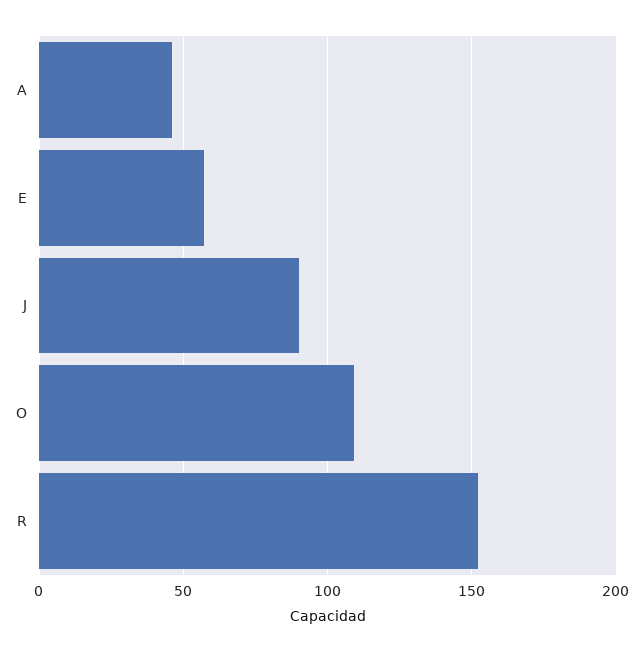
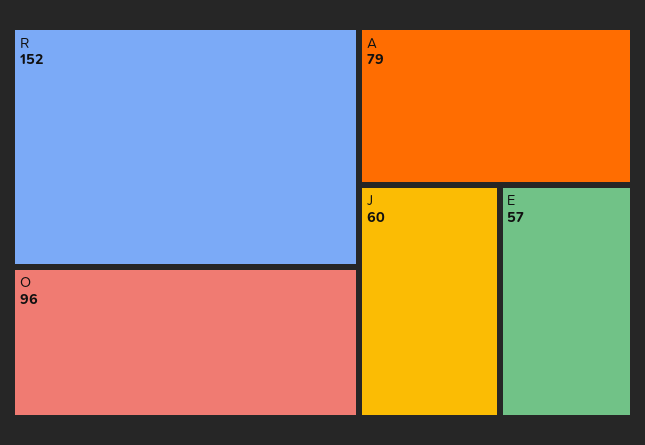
A: 45 -> 79
J: 90 -> 60
O: 110 -> 96

